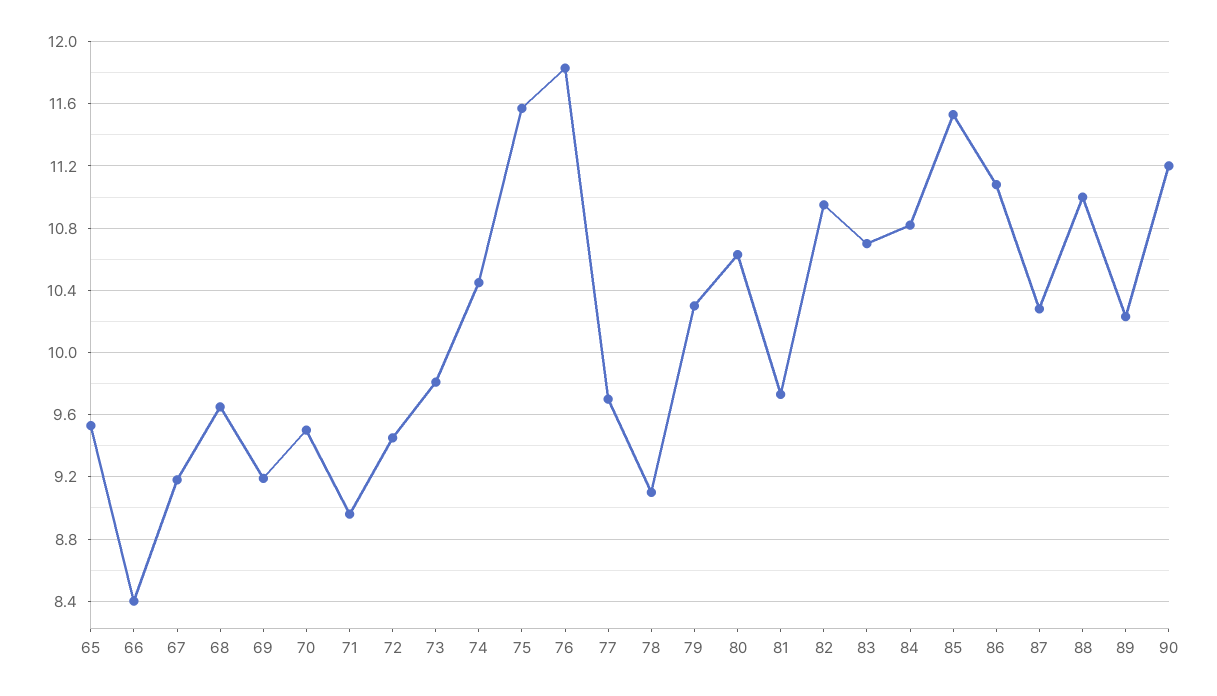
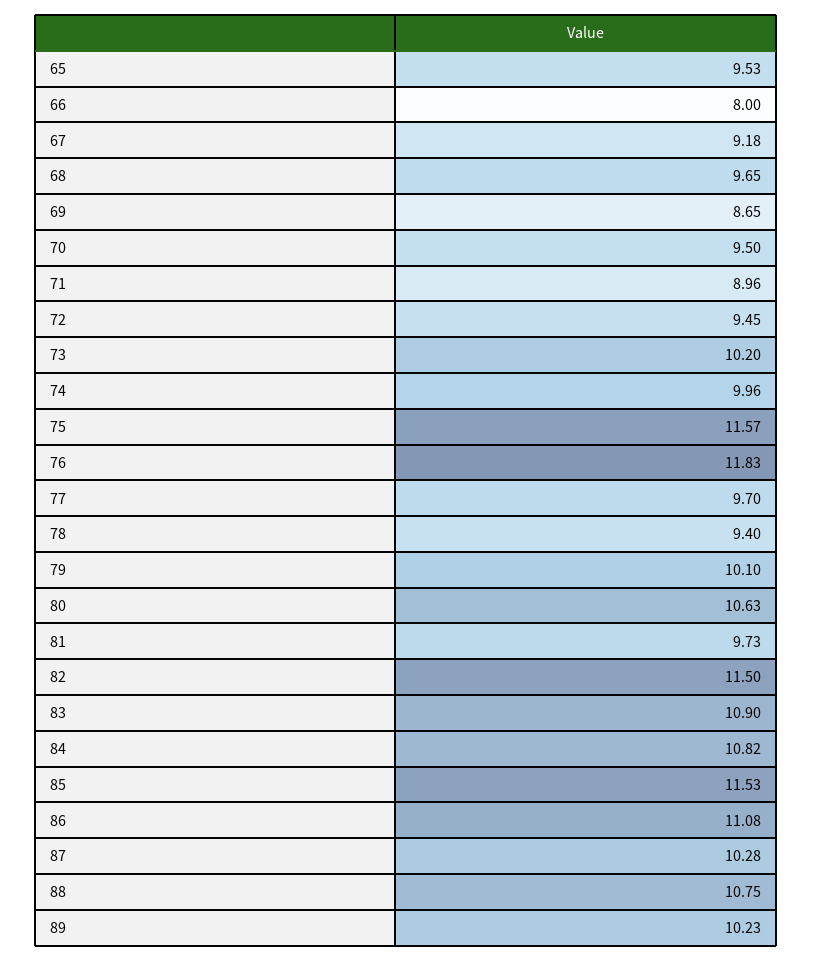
66: 8.4 -> 8
69: 9.2 -> 8.65
73: 9.8 -> 10.2
74: 10.45 -> 9.96
78: 9.1 -> 9.4
79: 10.3 -> 10.1
82: 10.95 -> 11.5
83: 10.7 -> 10.9
88: 11 -> 10.75
90: 11.2 -> none

